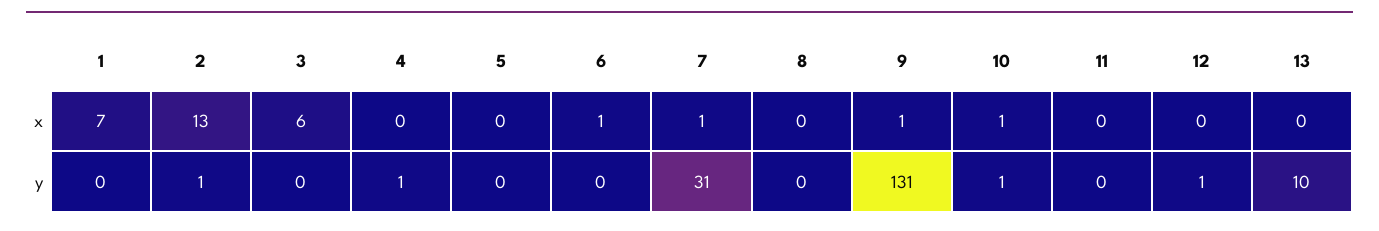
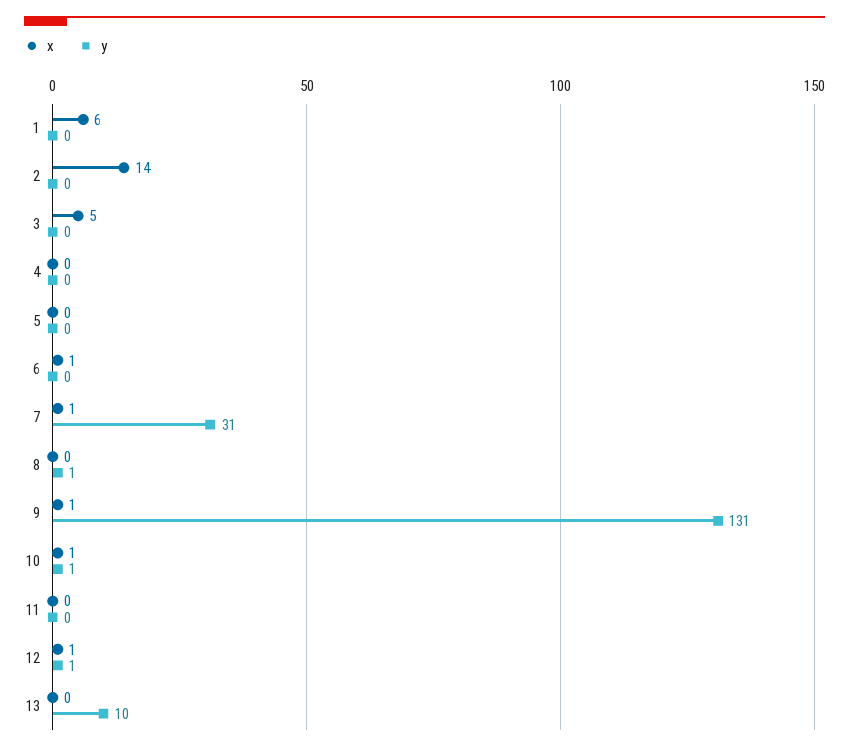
x, 1: 7 -> 6
x, 2: 13 -> 14
x, 3: 6 -> 5
x, 12: 0 -> 1
y, 2: 1 -> 0
y, 4: 1 -> 0
y, 8: 0 -> 1

